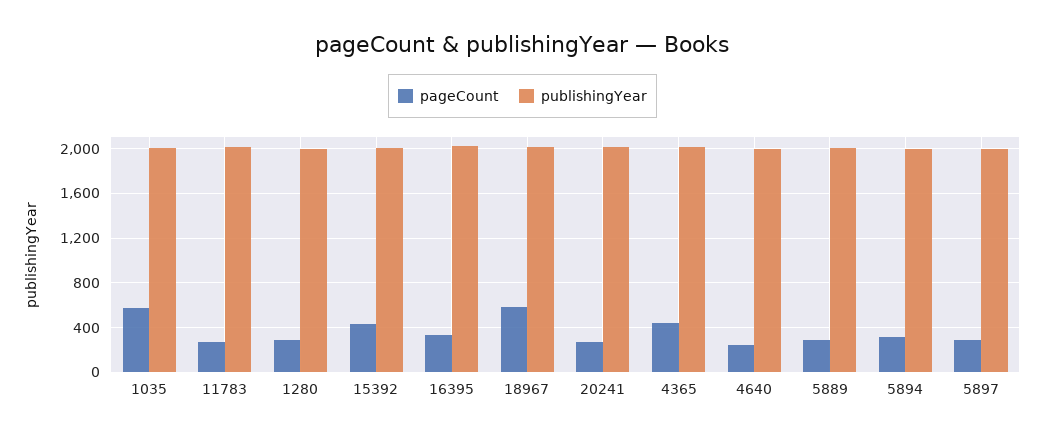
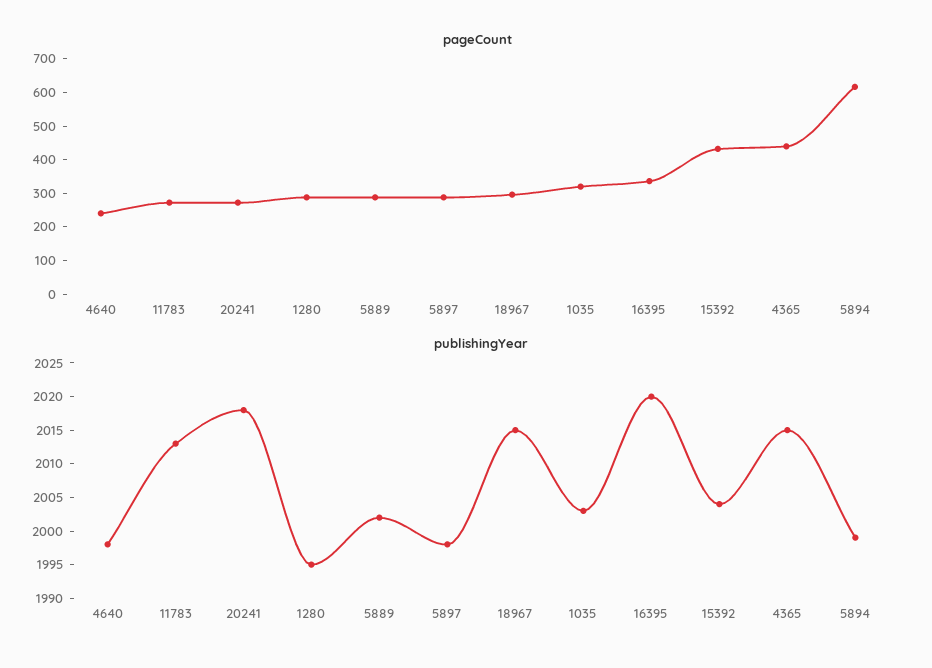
pageCount, 1035: 600 -> 325
pageCount, 18967: 600 -> 300
pageCount, 5894: 300 -> 625

